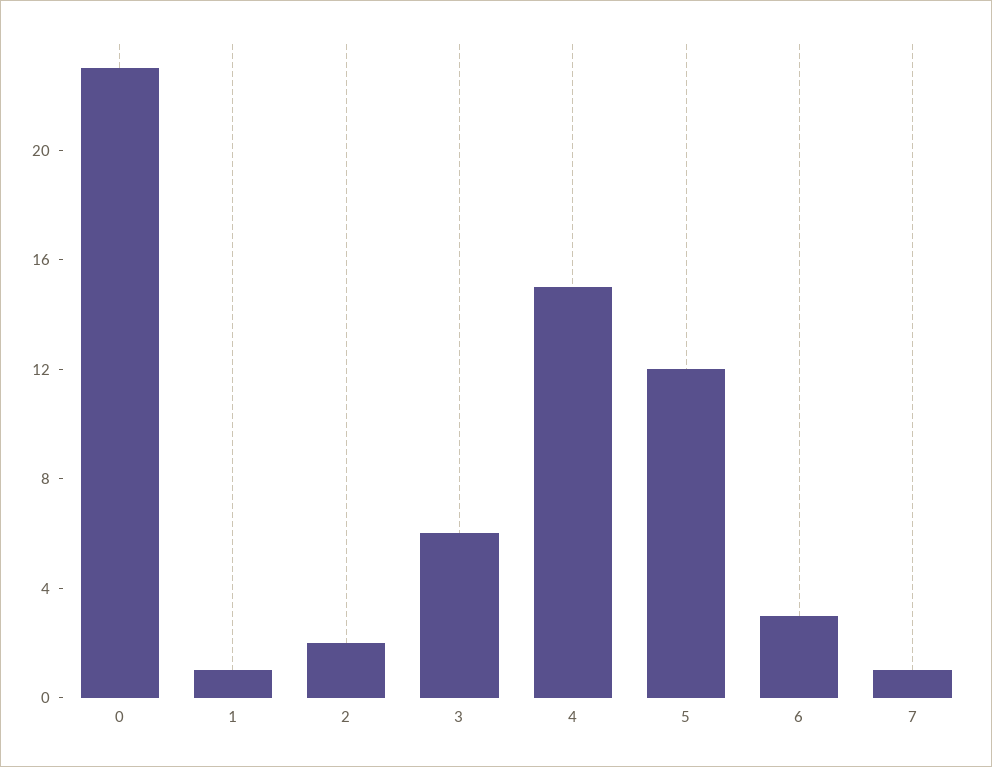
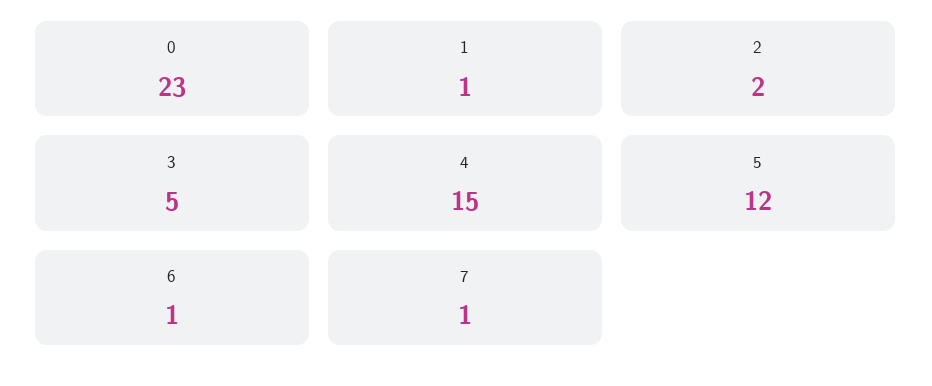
3: 6 -> 5
6: 3 -> 1

